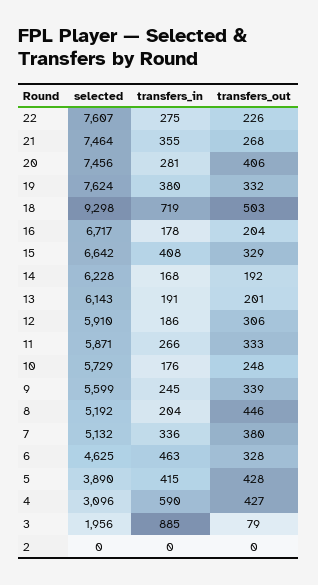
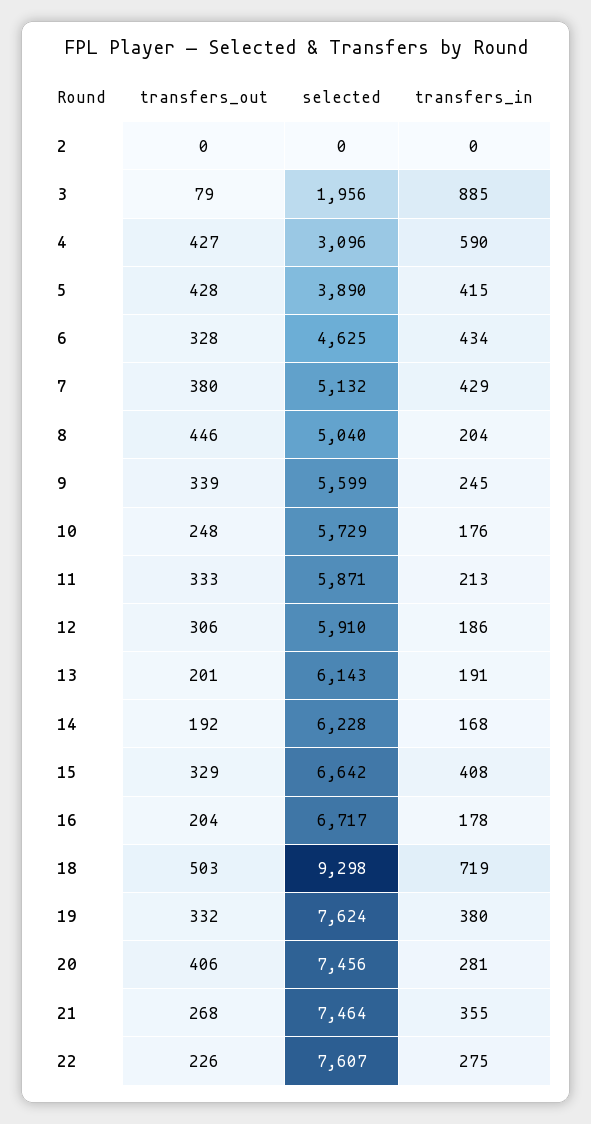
transfers_in, 11: 266 -> 213
selected, 8: 5192 -> 5040
transfers_in, 7: 336 -> 429
transfers_in, 6: 463 -> 434

